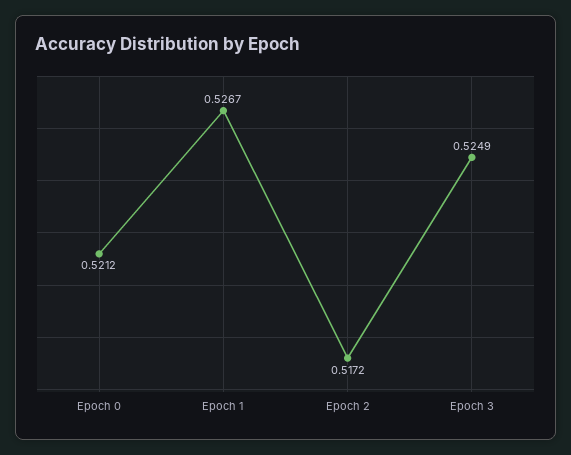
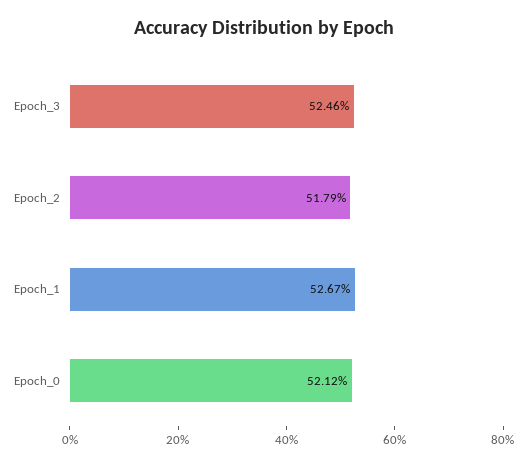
Epoch 2: 0.5172 -> 0.5179
Epoch 3: 0.5249 -> 0.5246

